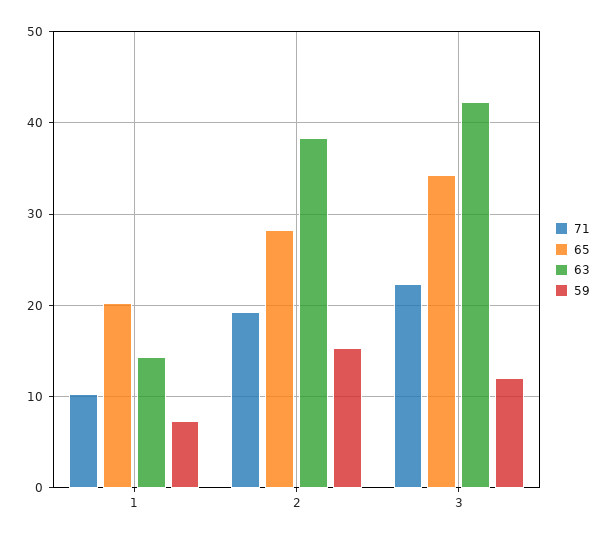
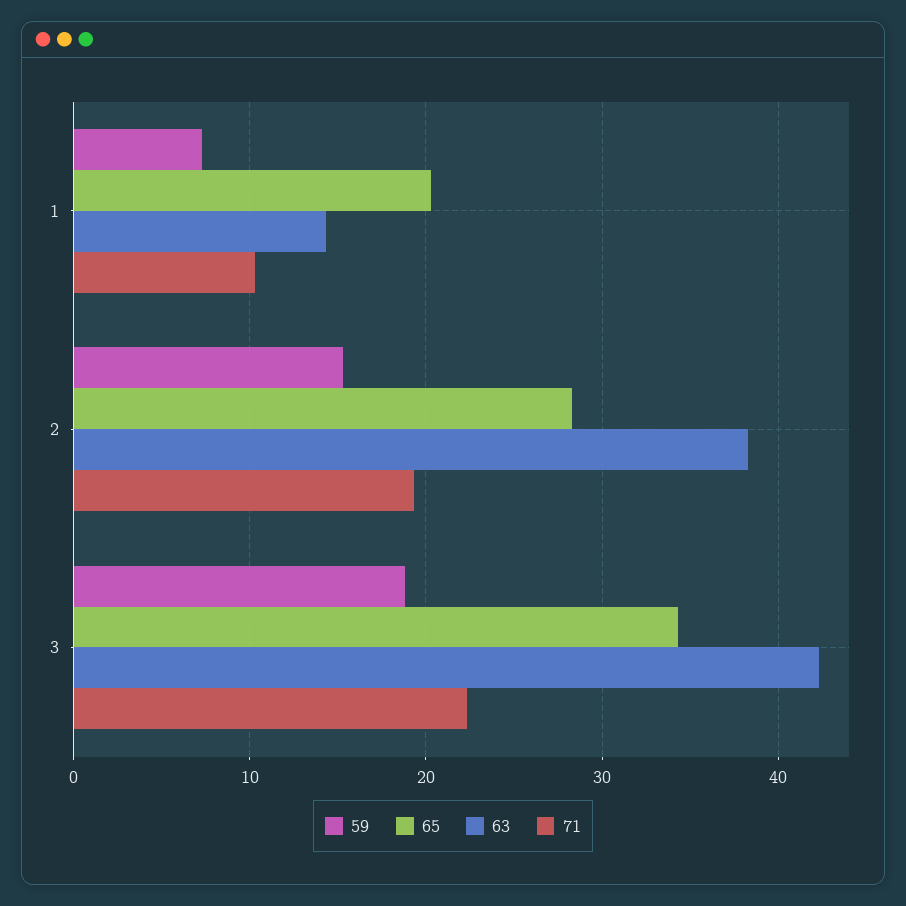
59, 3: 12 -> 19

